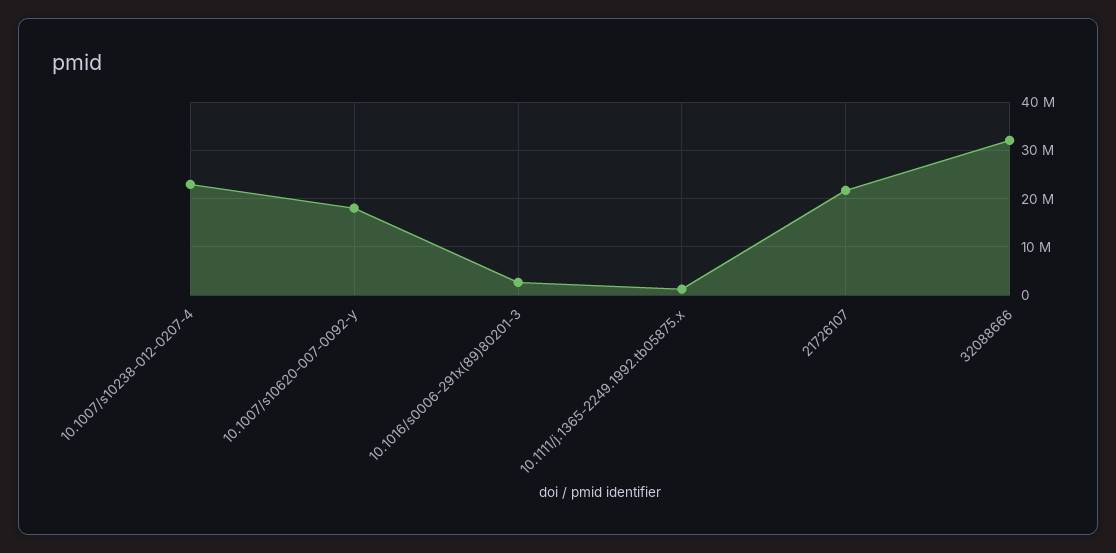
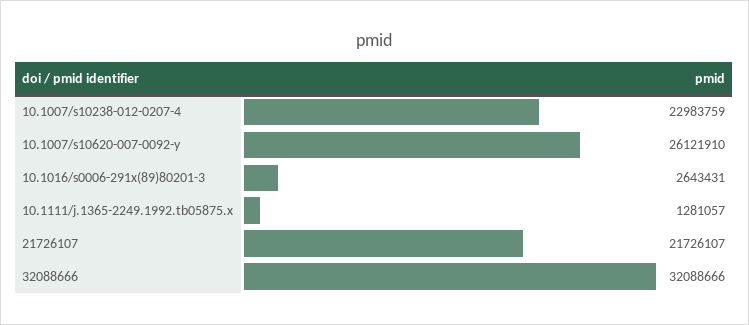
10.1007/s10620-007-0092-y: 18000000 -> 26121910

